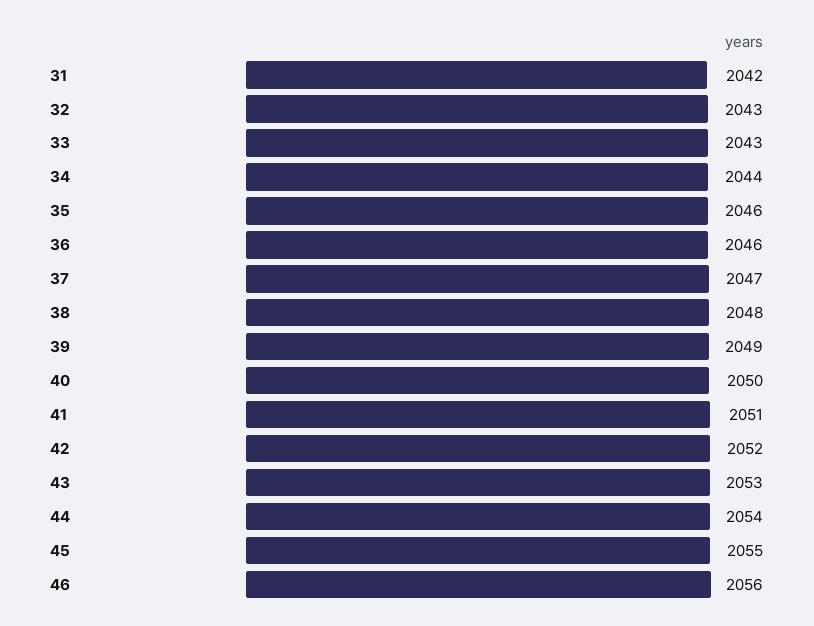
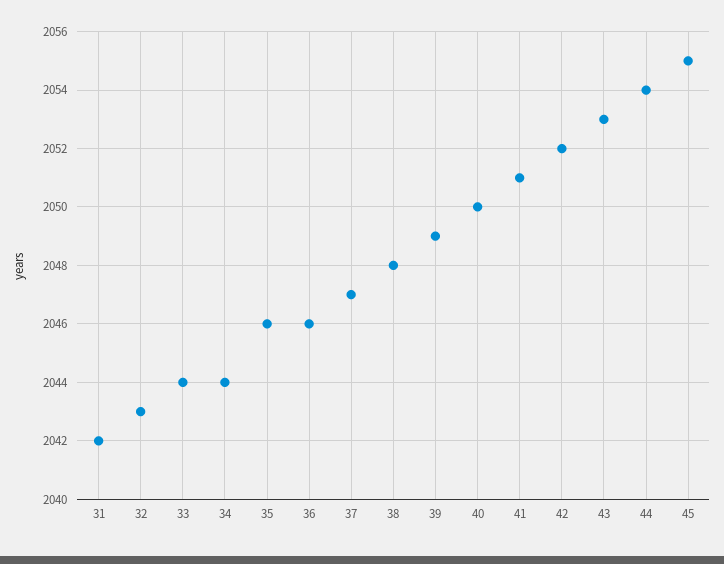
33: 2043 -> 2044
46: 2056 -> none

